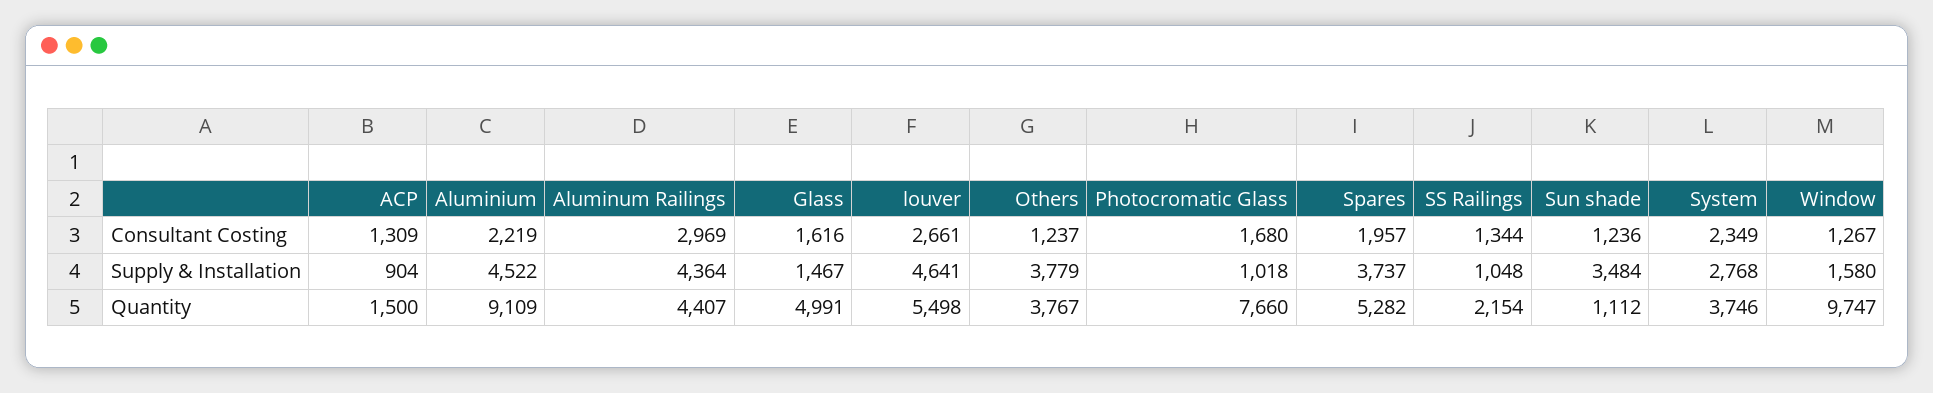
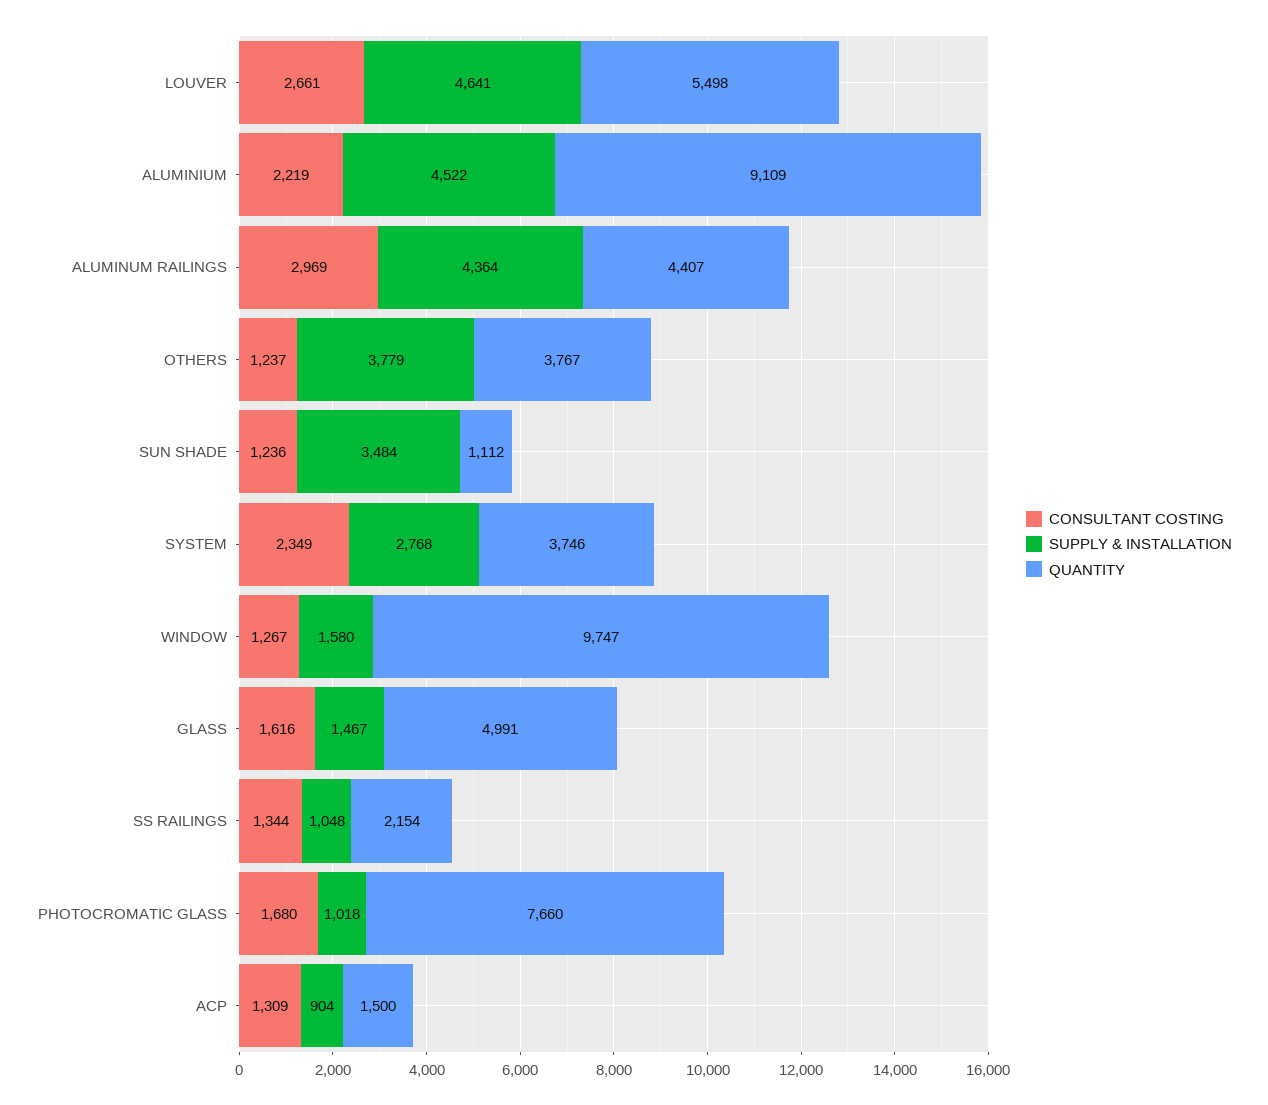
Consultant Costing, Spares: 1957 -> none
Supply & Installation, Spares: 3737 -> none
Quantity, Spares: 5282 -> none

